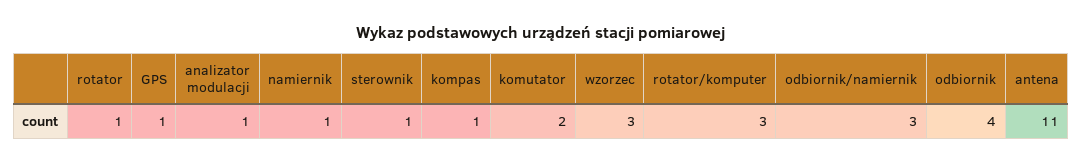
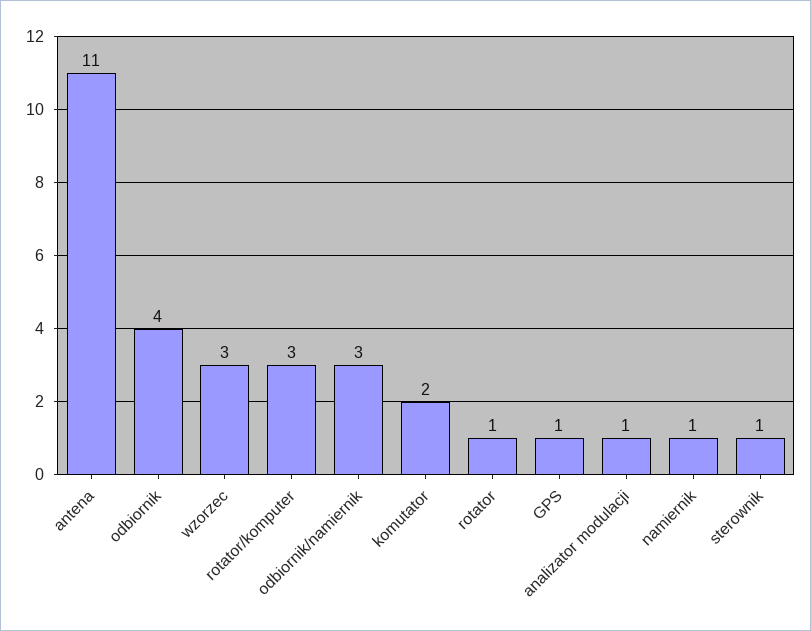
kompas: 1 -> none

